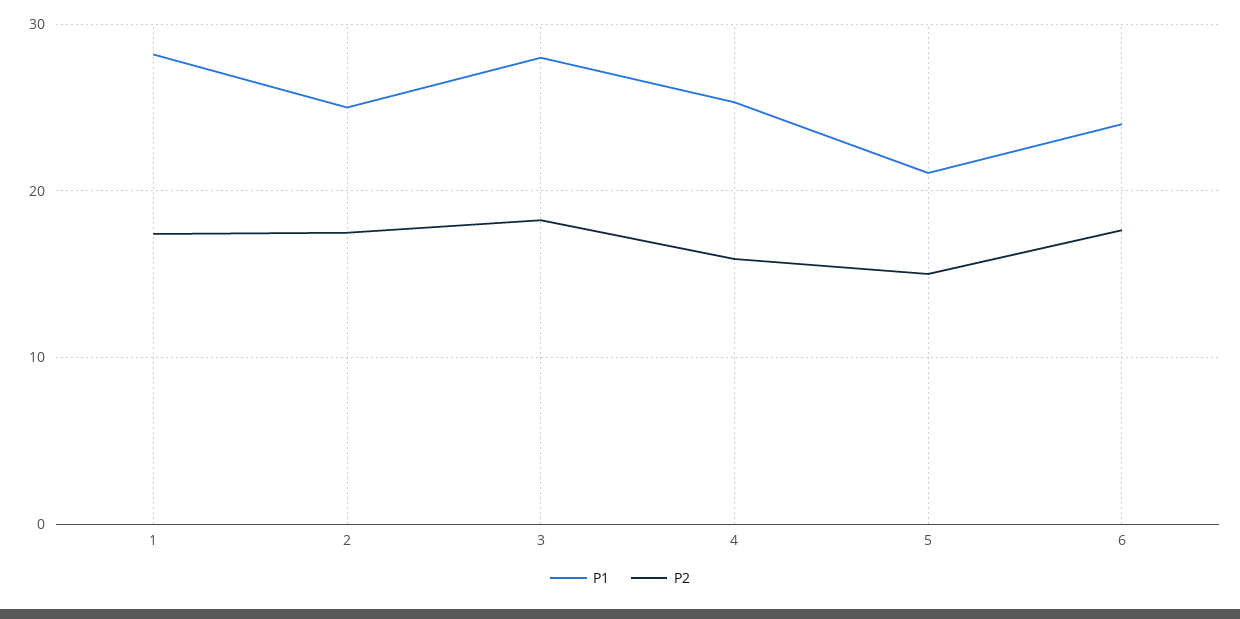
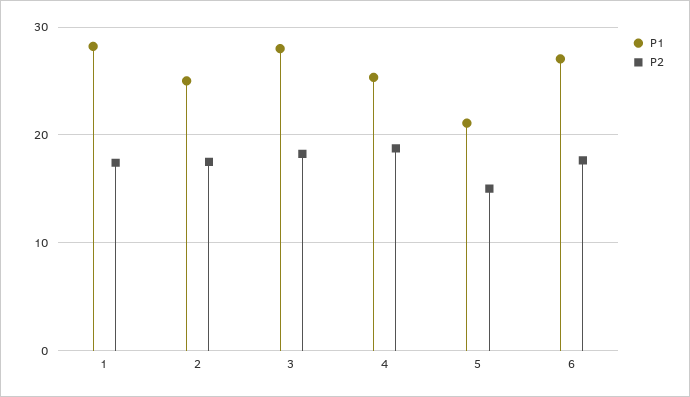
P2, 4: 16 -> 19
P1, 6: 24 -> 27

